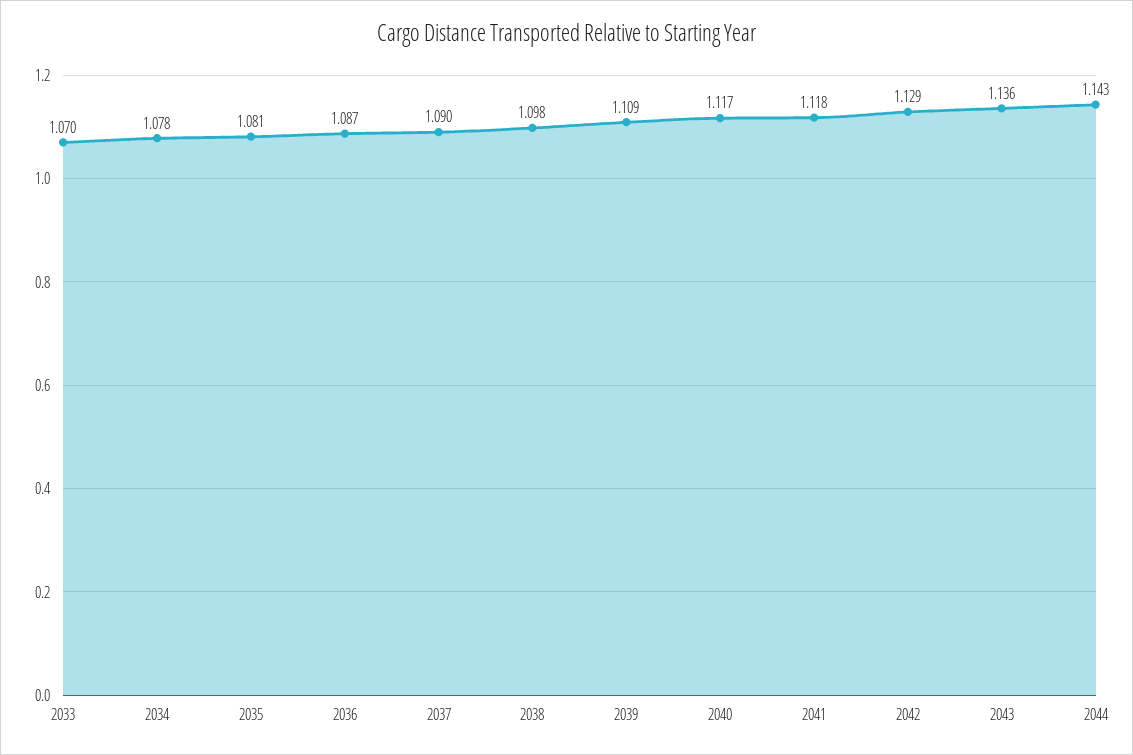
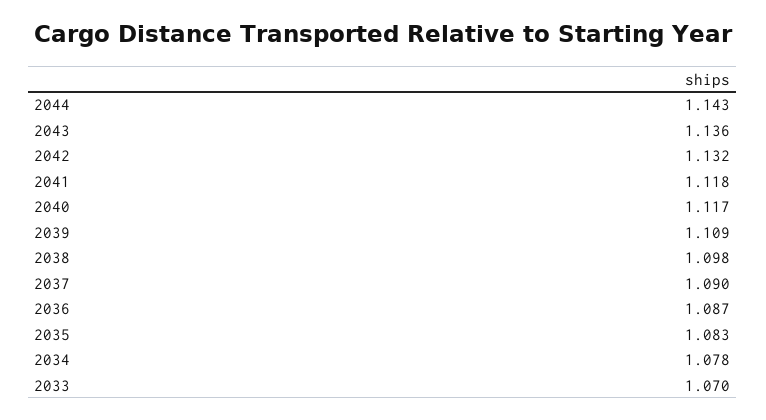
2035: 1.081 -> 1.083
2042: 1.129 -> 1.132

